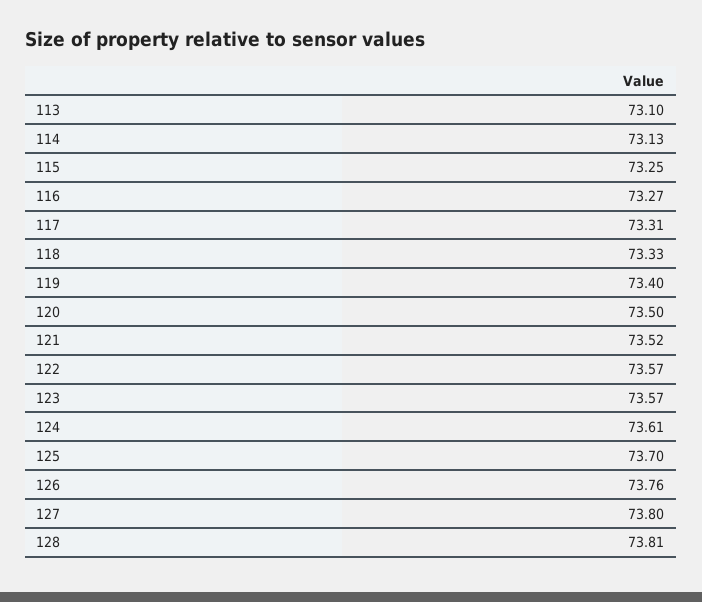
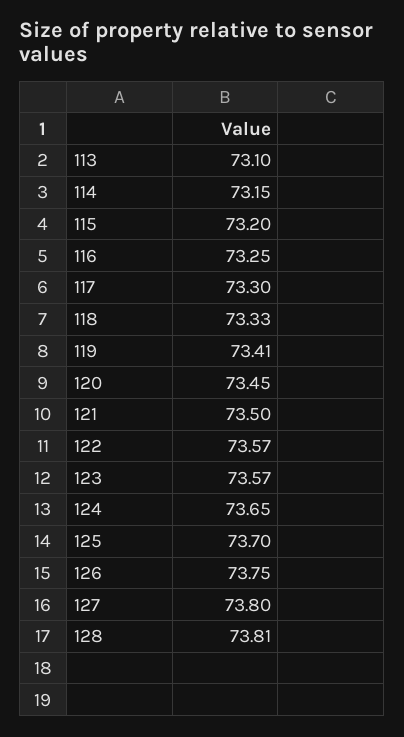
114: 73.13 -> 73.15
115: 73.25 -> 73.2
116: 73.27 -> 73.25
117: 73.31 -> 73.3
119: 73.4 -> 73.41
120: 73.5 -> 73.45
121: 73.52 -> 73.5
124: 73.61 -> 73.65
126: 73.76 -> 73.75

